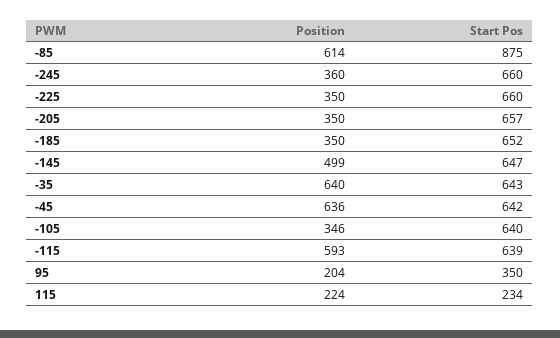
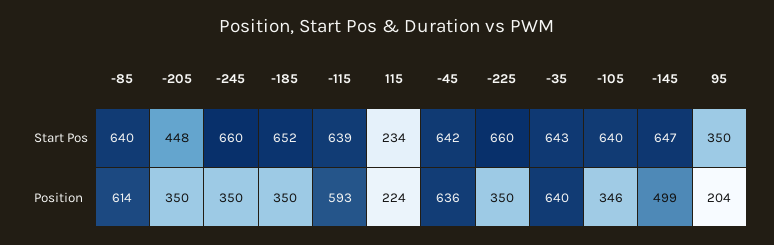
Start Pos, -85: 875 -> 640
Position, -245: 360 -> 350
Start Pos, -205: 657 -> 448

